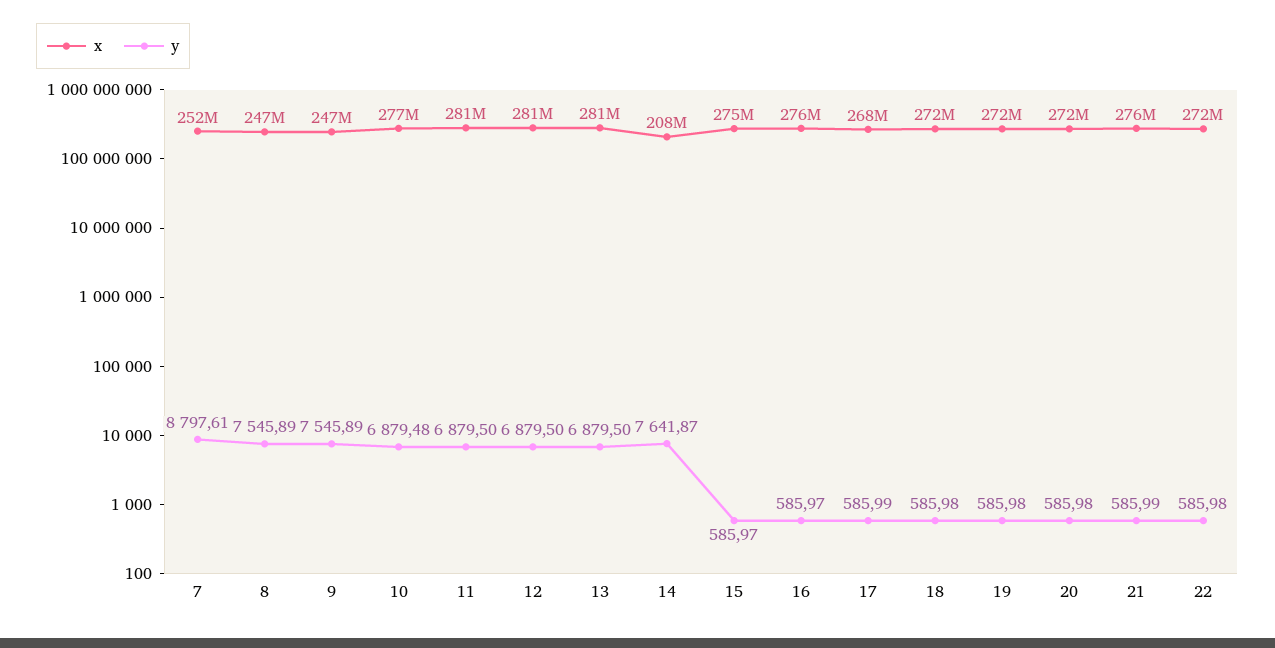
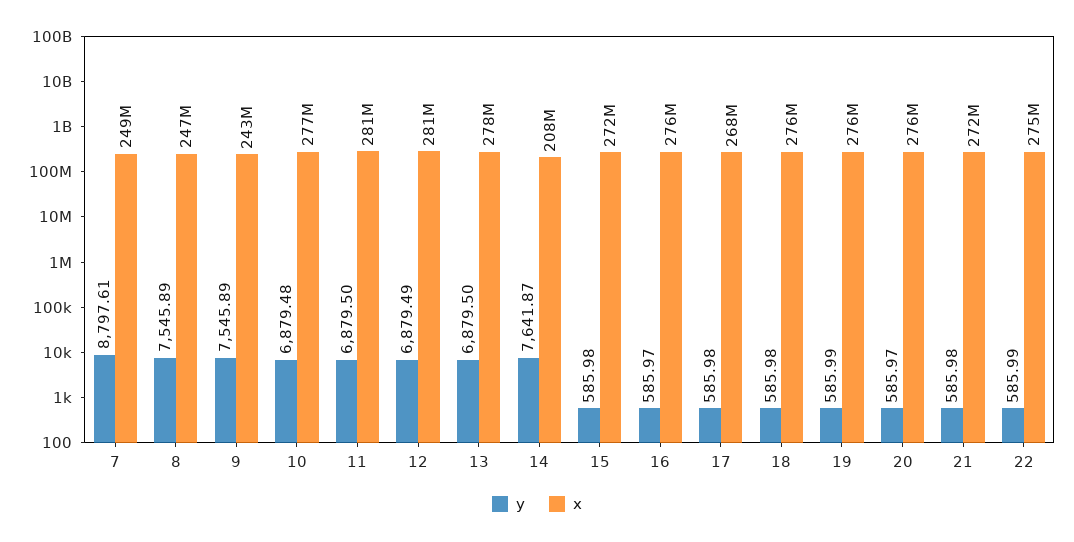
x, 7: 252000000 -> 249000000
x, 9: 247000000 -> 243000000
y, 12: 6879.5 -> 6879.49
x, 13: 281000000 -> 278000000
x, 15: 275000000 -> 272000000
y, 15: 585.97 -> 585.98
y, 17: 585.99 -> 585.98
x, 18: 272000000 -> 276000000
x, 19: 272000000 -> 276000000
y, 19: 585.98 -> 585.99
x, 20: 272000000 -> 276000000
y, 20: 585.98 -> 585.97
x, 21: 276000000 -> 272000000
y, 21: 585.99 -> 585.98
x, 22: 272000000 -> 275000000
y, 22: 585.98 -> 585.99

